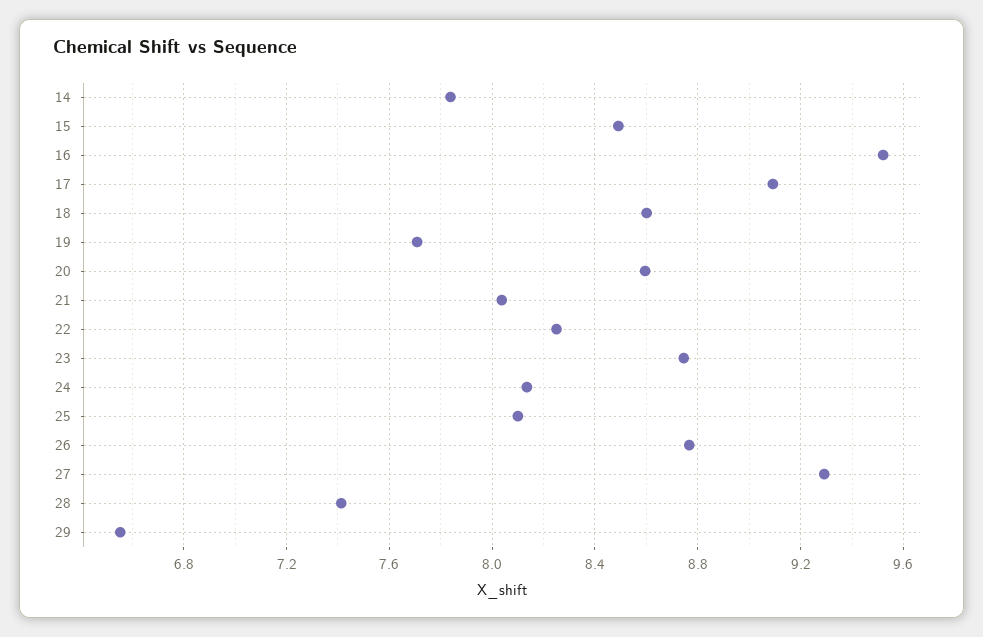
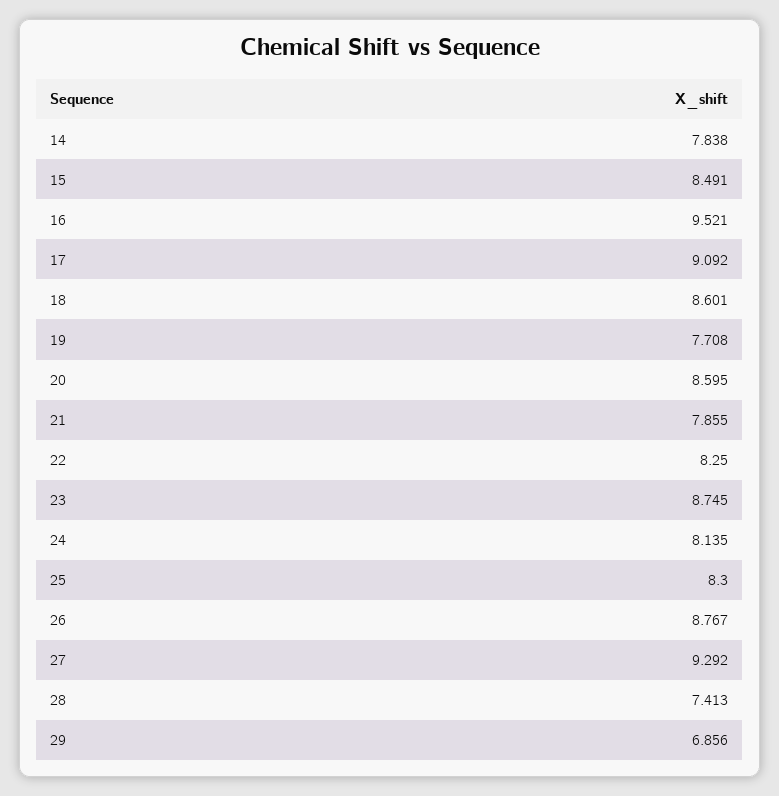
21: 8.05 -> 7.855
25: 8.1 -> 8.3
29: 6.55 -> 6.856

